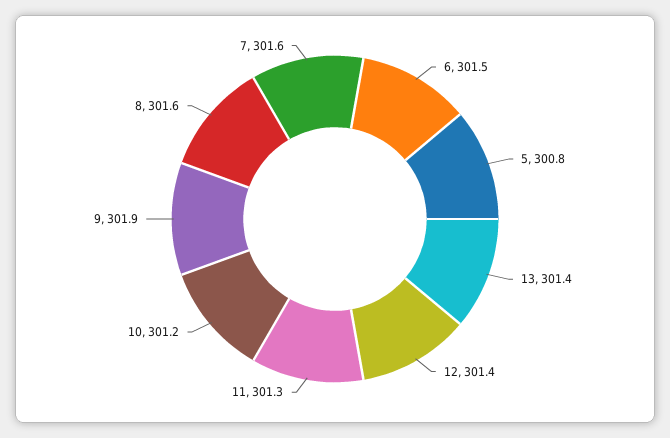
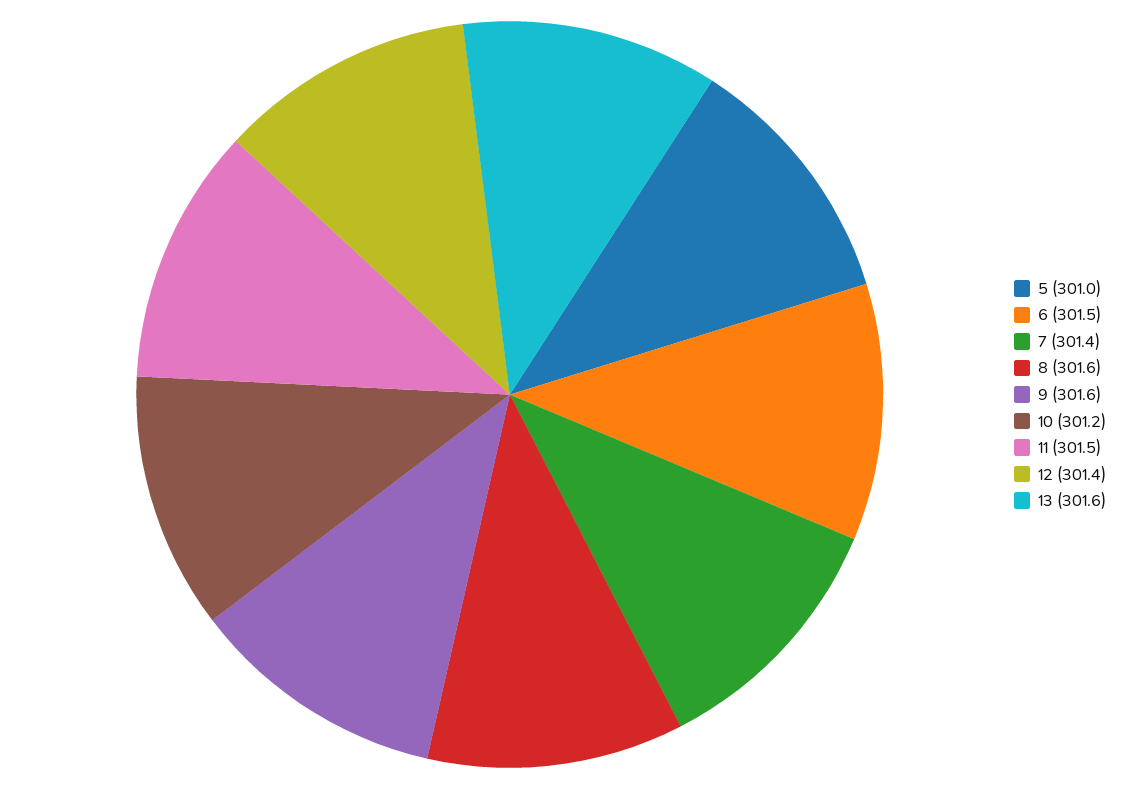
5: 300.8 -> 301
13: 301.4 -> 301.6
11: 301.3 -> 301.5
9: 301.9 -> 301.6
7: 301.6 -> 301.4

